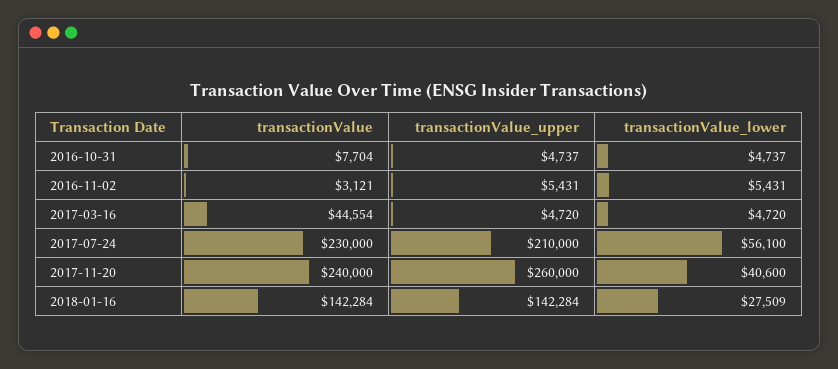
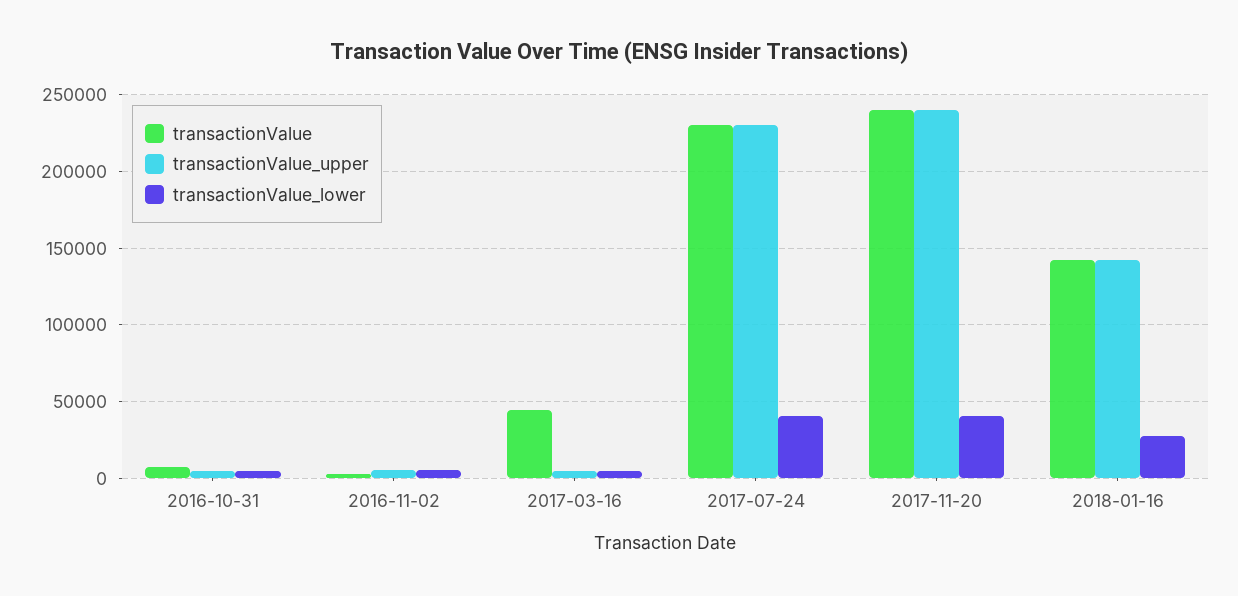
transactionValue_upper, 2017-07-24: 210000 -> 230000
transactionValue_lower, 2017-07-24: 56100 -> 40000
transactionValue_upper, 2017-11-20: 260000 -> 240000

